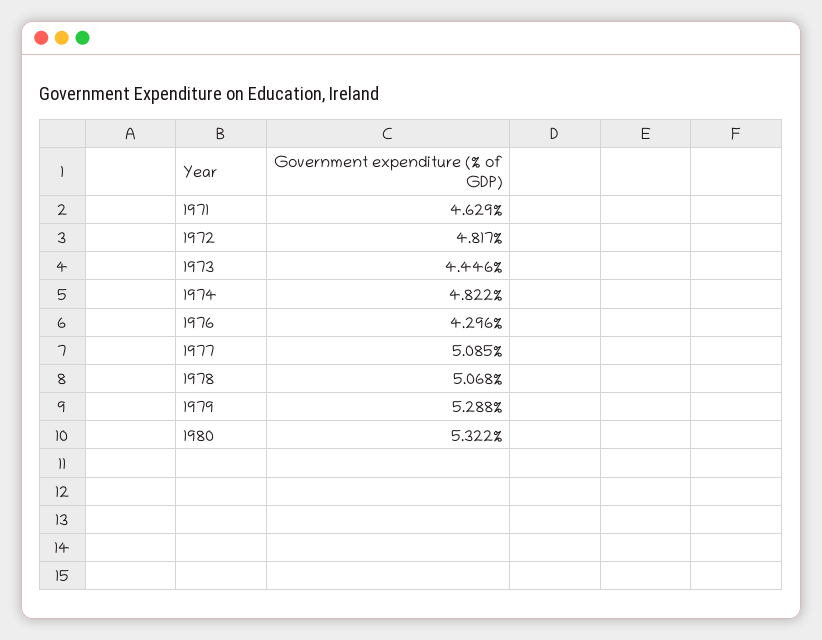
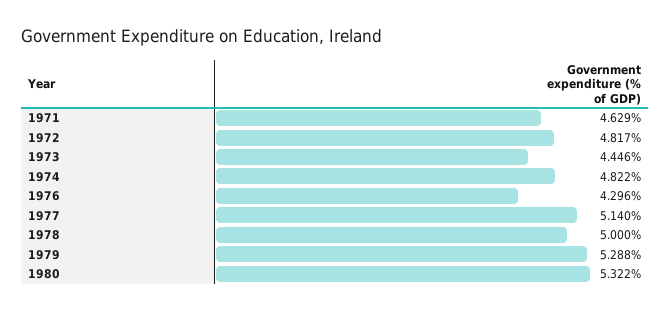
1977: 5.085 -> 5.14
1978: 5.068 -> 5

